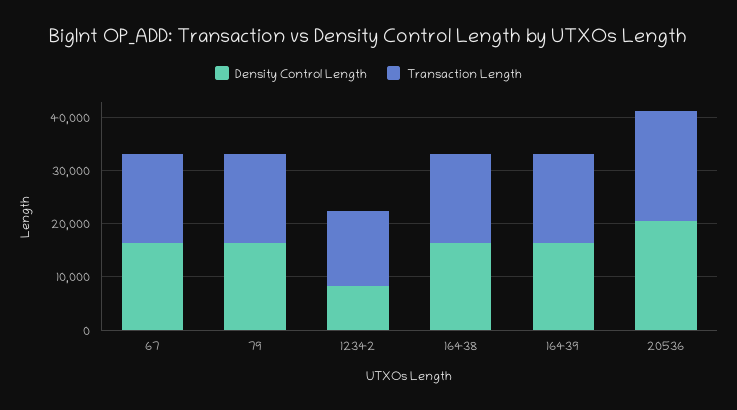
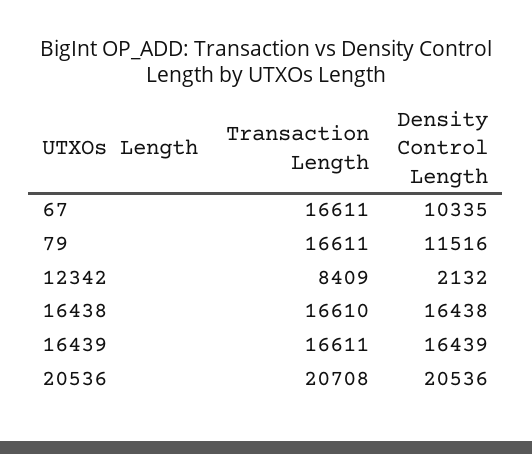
Density Control Length, 67: 16000 -> 10335
Density Control Length, 79: 16000 -> 11516
Density Control Length, 12342: 8000 -> 2132
Transaction Length, 12342: 14000 -> 8409

